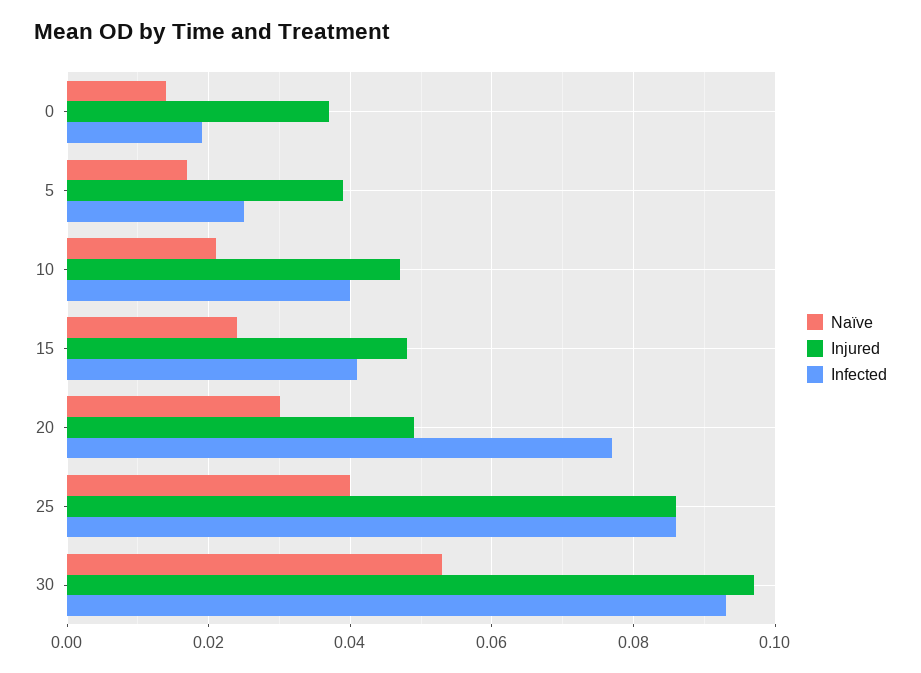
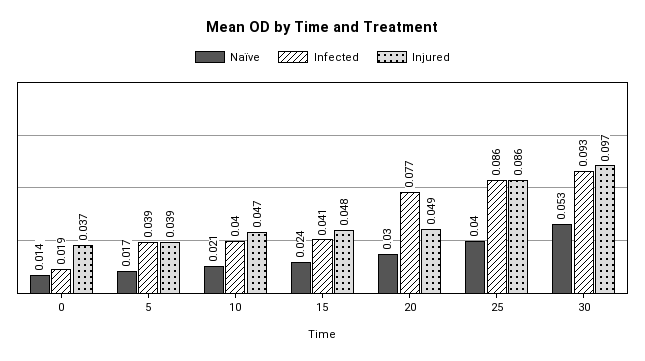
Infected, 5: 0.025 -> 0.039

